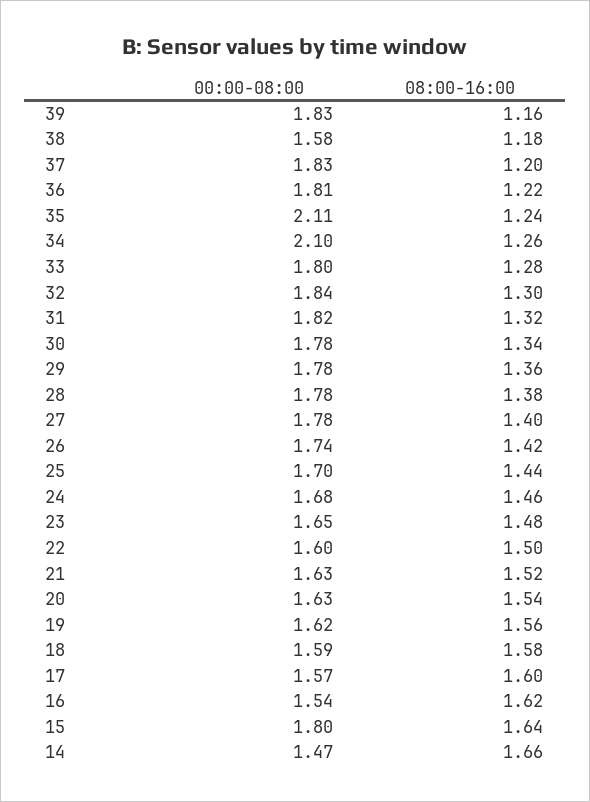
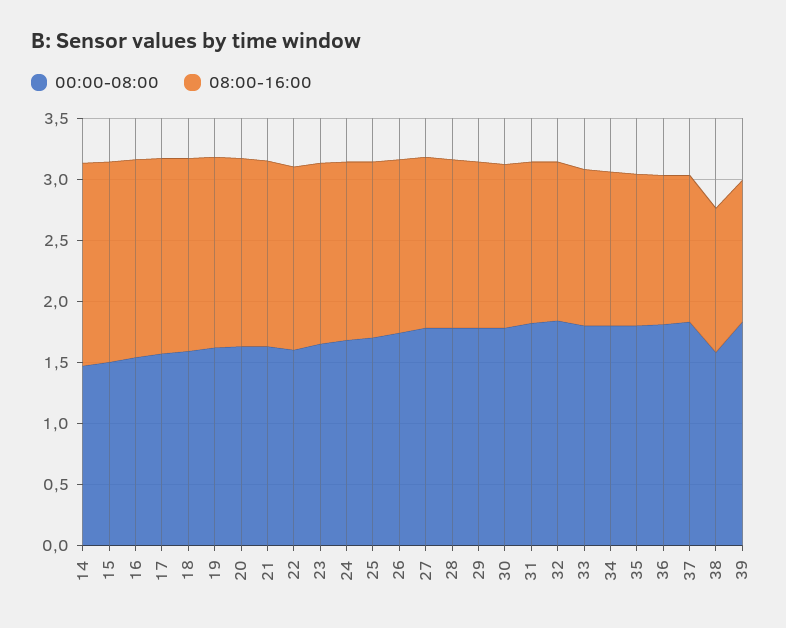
00:00-08:00, 35: 2.11 -> 1.8
00:00-08:00, 34: 2.1 -> 1.8
00:00-08:00, 15: 1.8 -> 1.5

